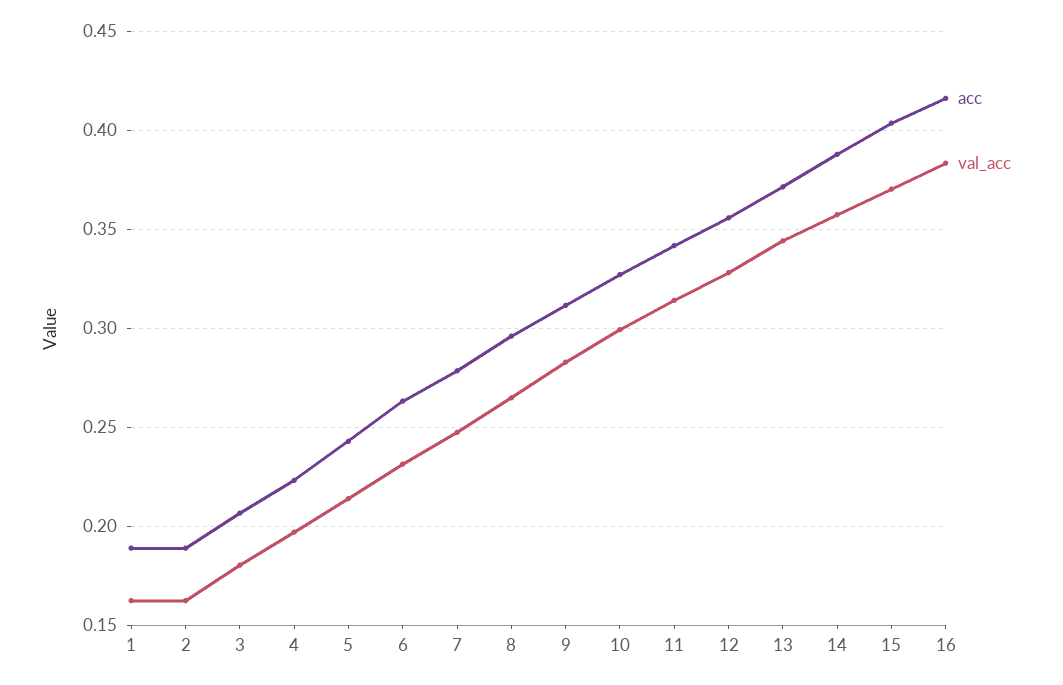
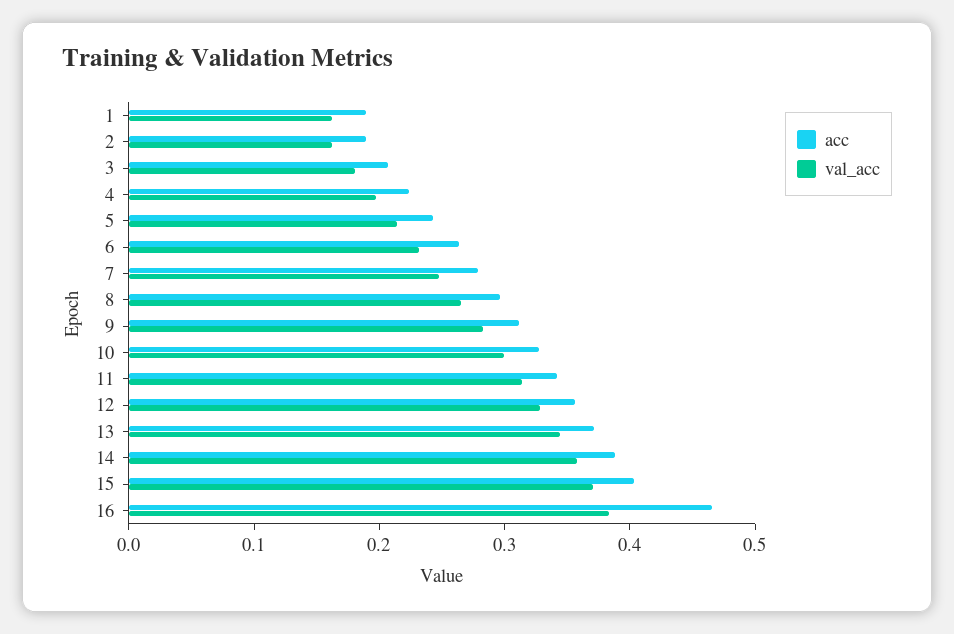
acc, 16: 0.415 -> 0.46

